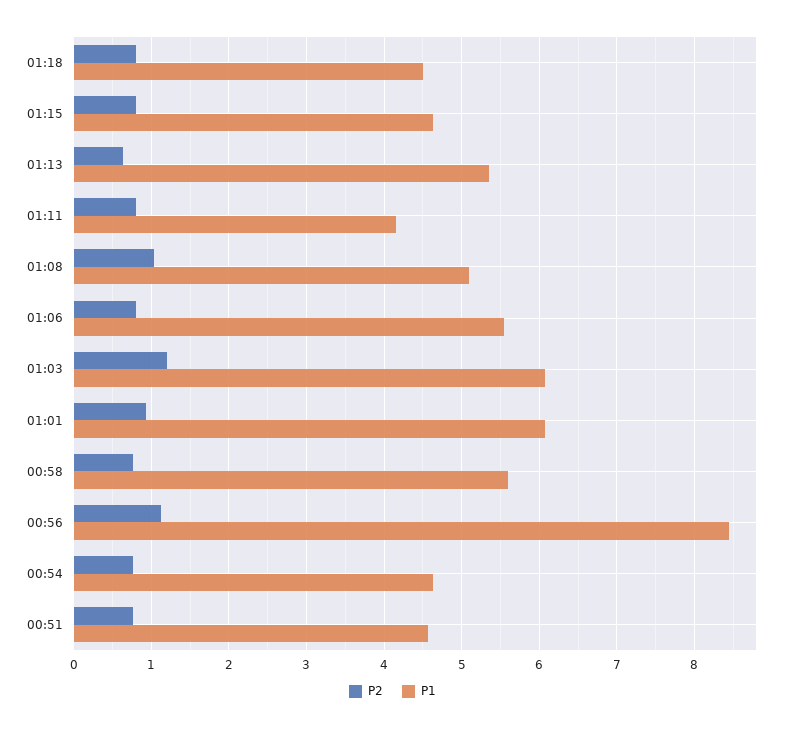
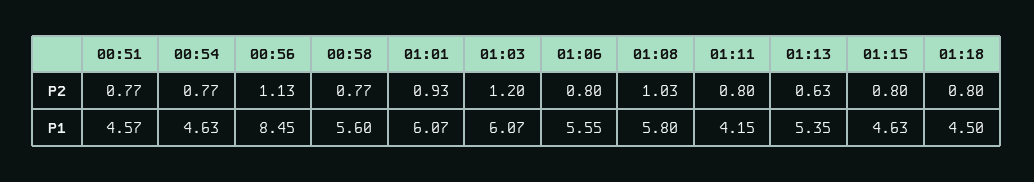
P1, 01:08: 5.1 -> 5.8

